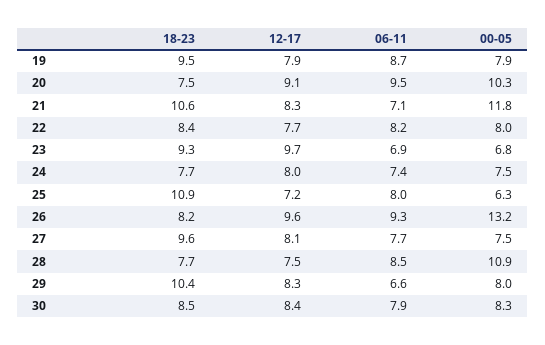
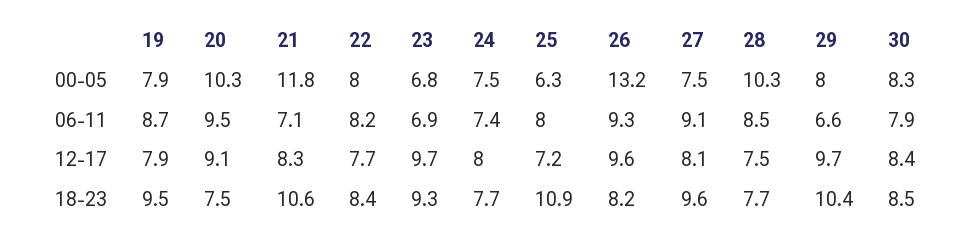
06-11, 27: 7.7 -> 9.1
00-05, 28: 10.9 -> 10.3
12-17, 29: 8.3 -> 9.7

